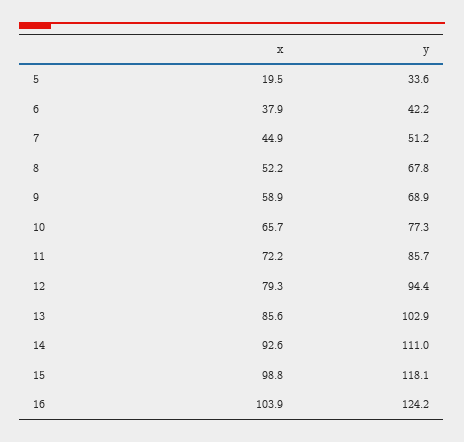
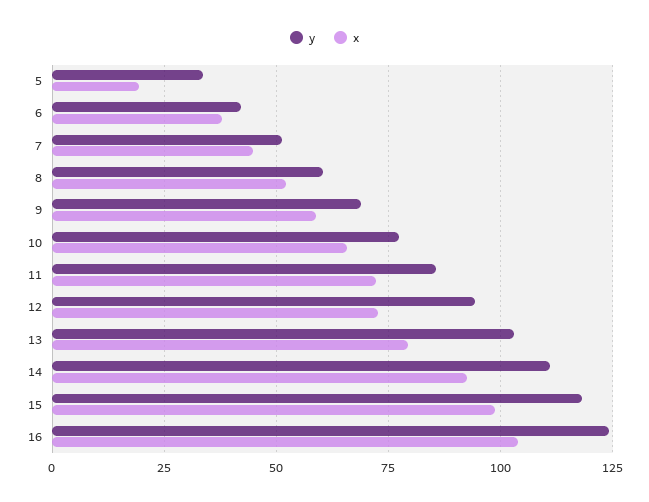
y, 8: 67.8 -> 60
x, 12: 79.3 -> 72.5
x, 13: 85.6 -> 80

